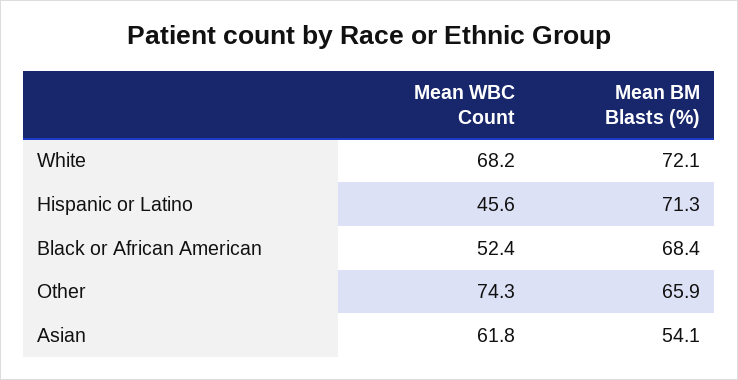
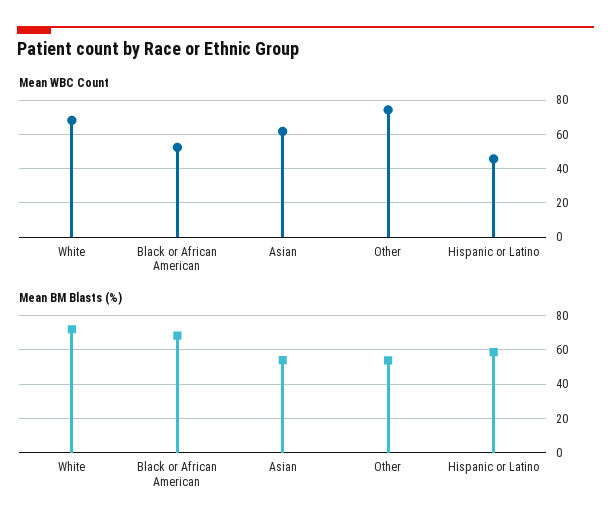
Mean BM Blasts (%), Hispanic or Latino: 71.3 -> 60
Mean BM Blasts (%), Other: 65.9 -> 55

